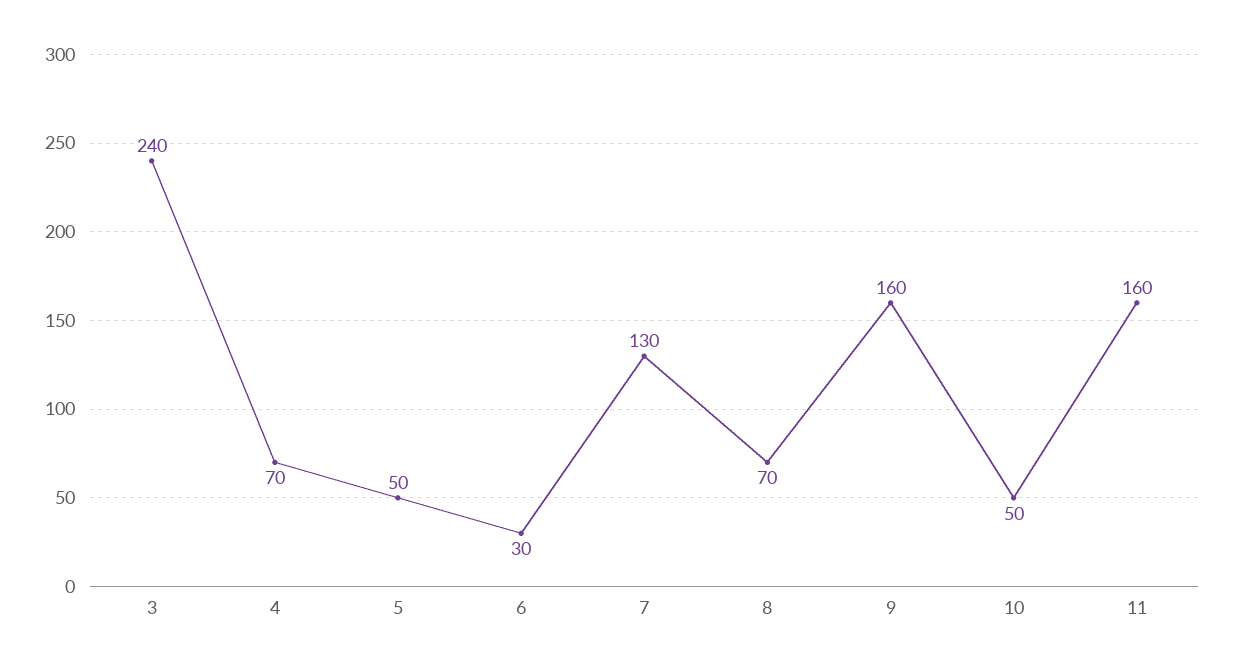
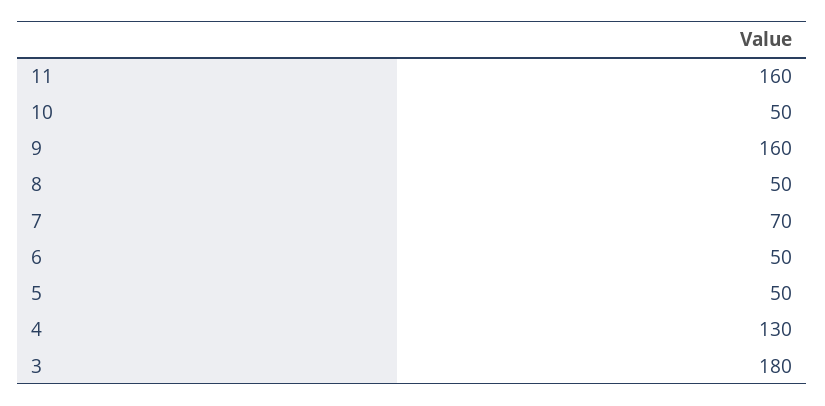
3: 240 -> 180
4: 70 -> 130
6: 30 -> 50
7: 130 -> 70
8: 70 -> 50

